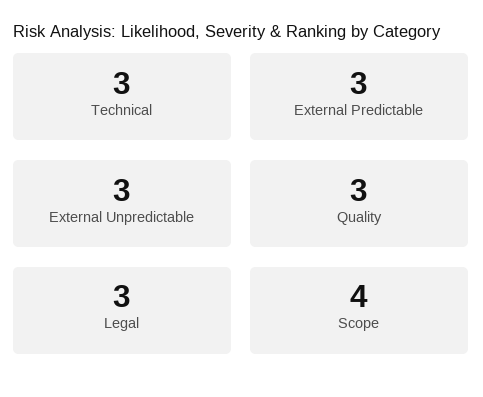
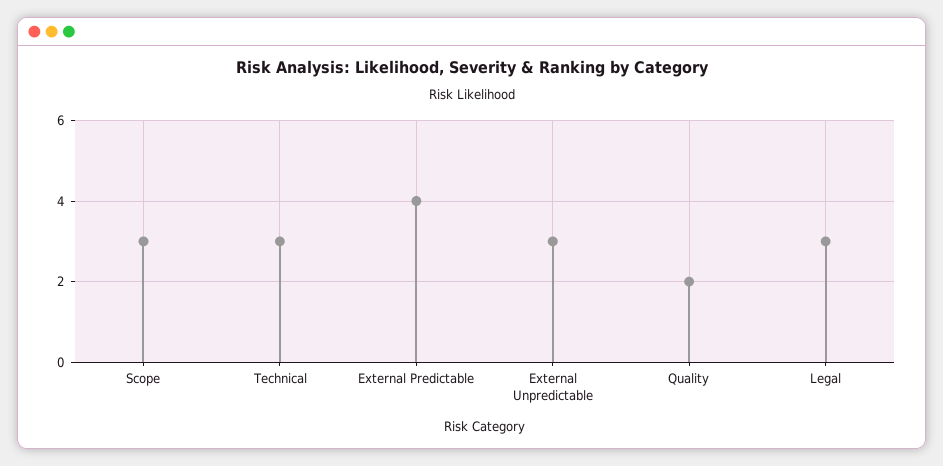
External Predictable: 3 -> 4
Quality: 3 -> 2
Scope: 4 -> 3

